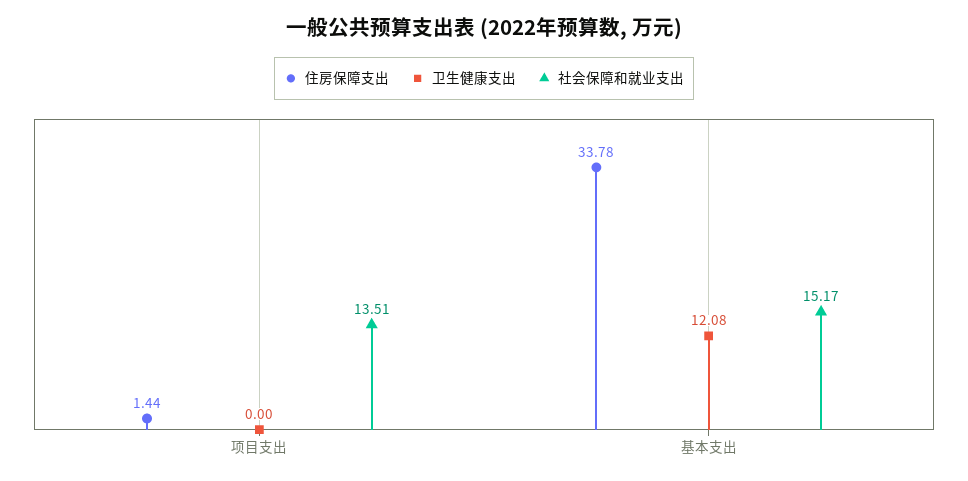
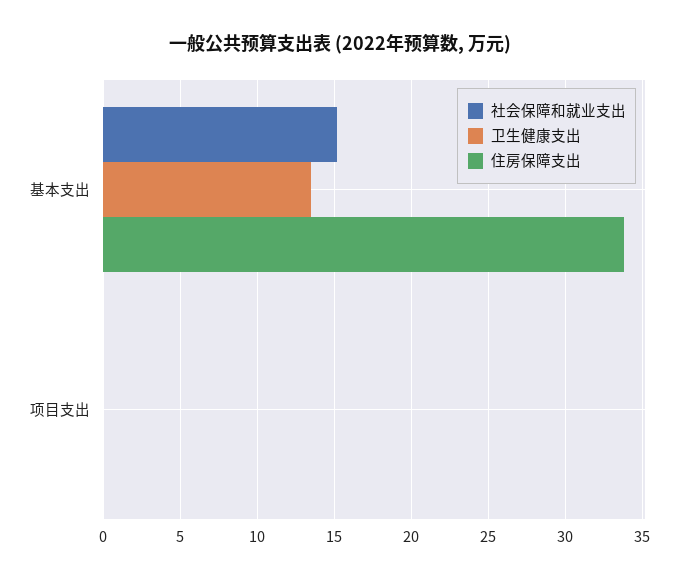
住房保障支出, 项目支出: 1.44 -> 0
社会保障和就业支出, 项目支出: 13.51 -> 0
卫生健康支出, 基本支出: 12.08 -> 13.5

